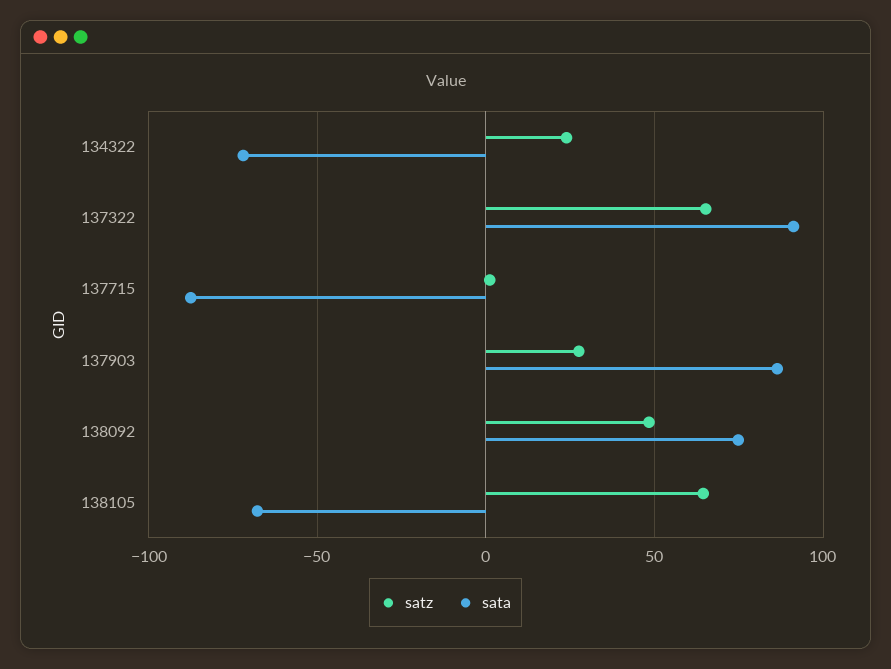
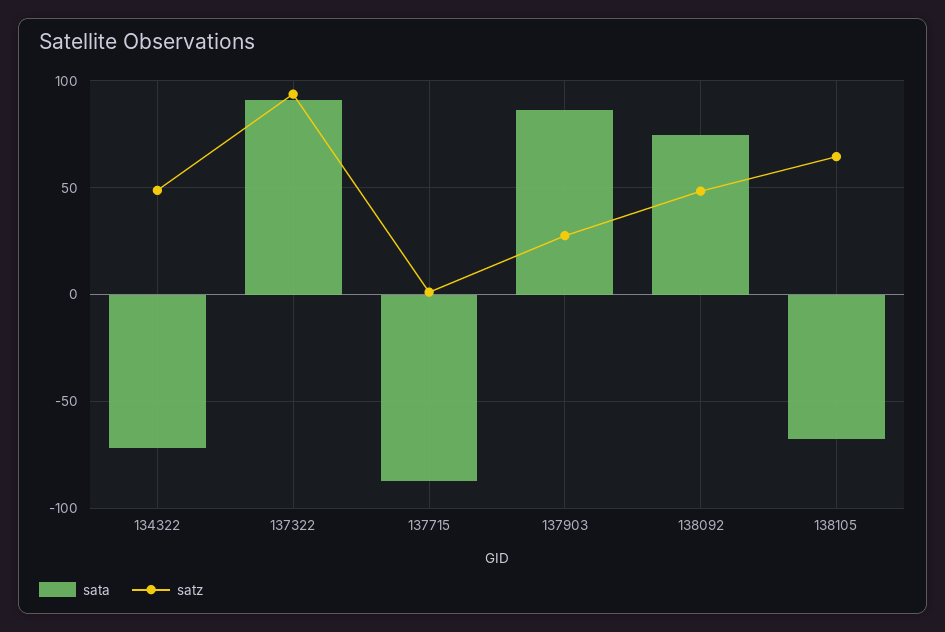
satz, 134322: 25 -> 50
satz, 137322: 65 -> 95

